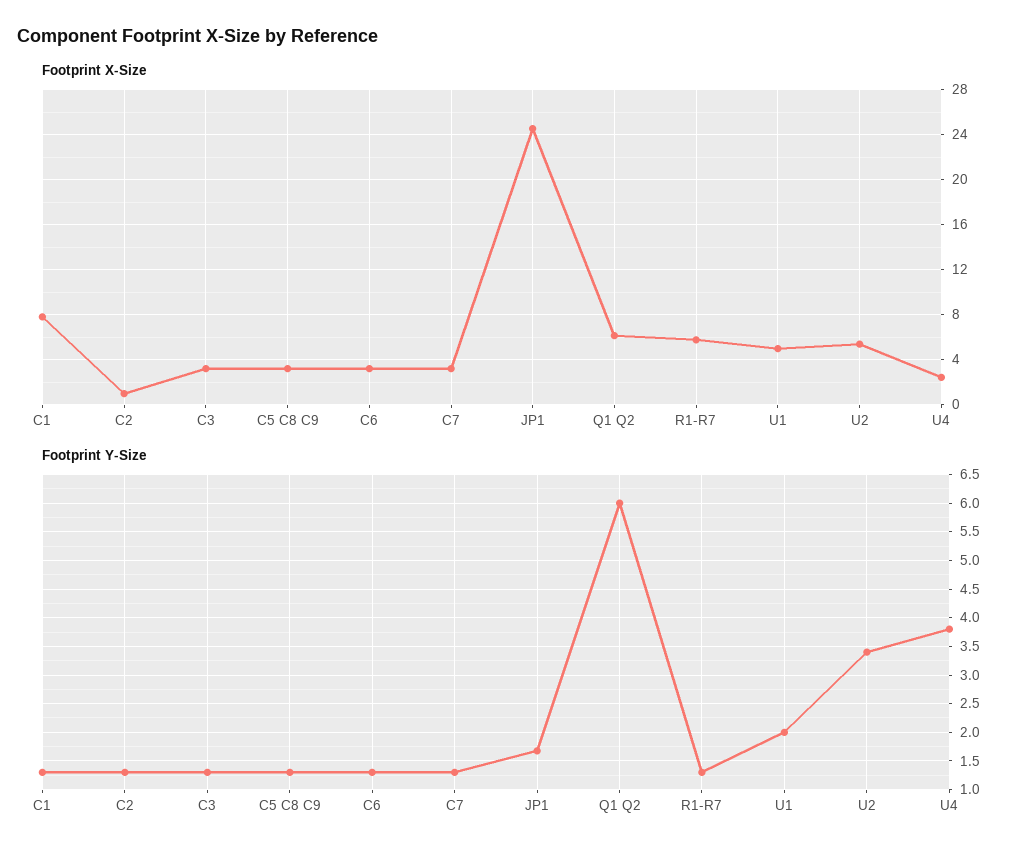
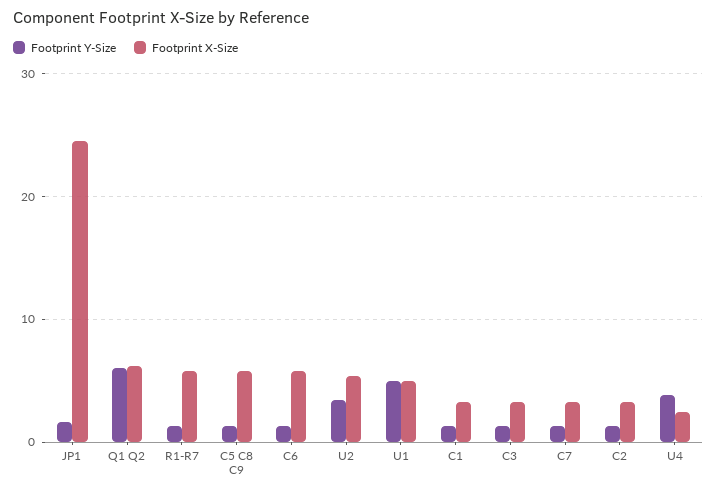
Footprint X-Size, C1: 8 -> 3
Footprint X-Size, C2: 1 -> 3
Footprint X-Size, C5 C8 C9: 3 -> 6
Footprint X-Size, C6: 3 -> 6
Footprint Y-Size, U1: 2 -> 5

